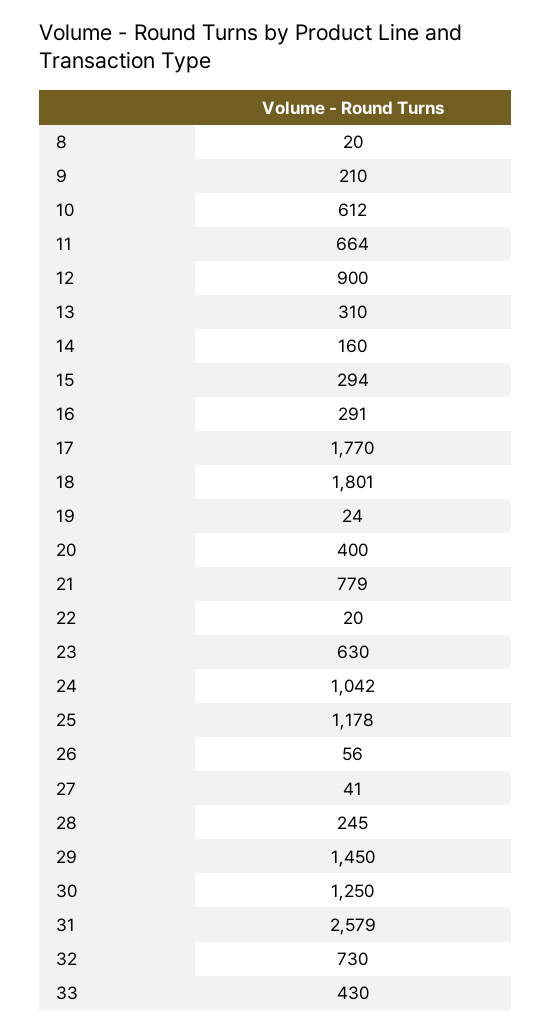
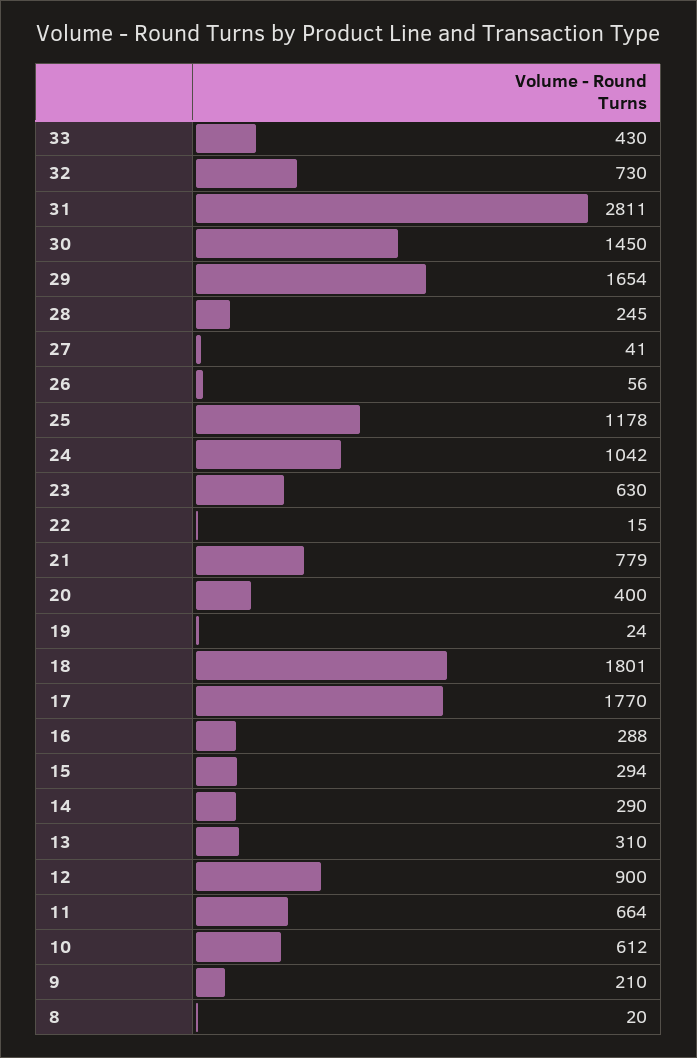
14: 160 -> 290
16: 291 -> 288
22: 20 -> 15
29: 1450 -> 1654
30: 1250 -> 1450
31: 2579 -> 2811

